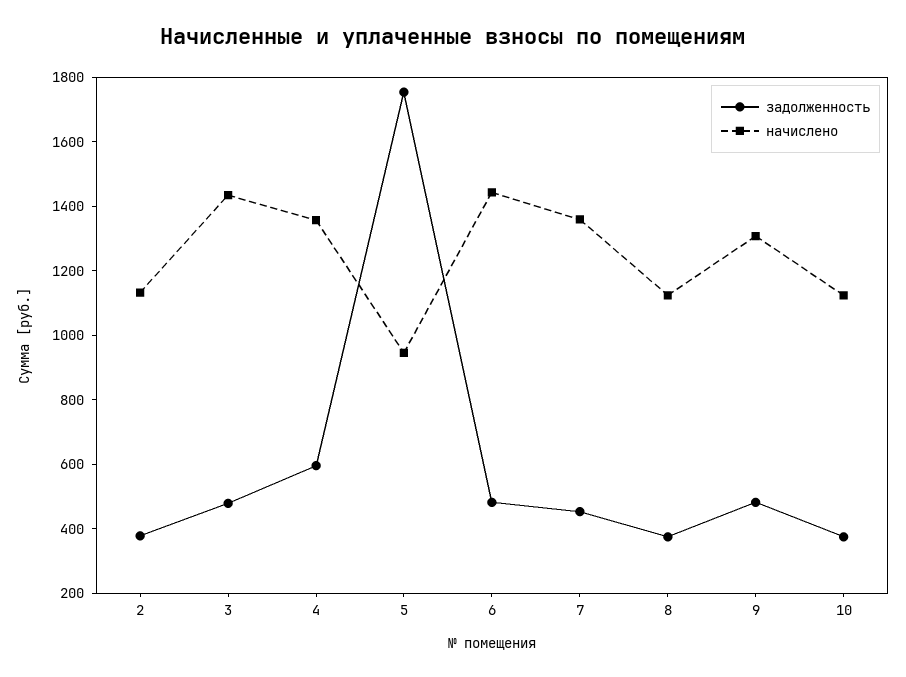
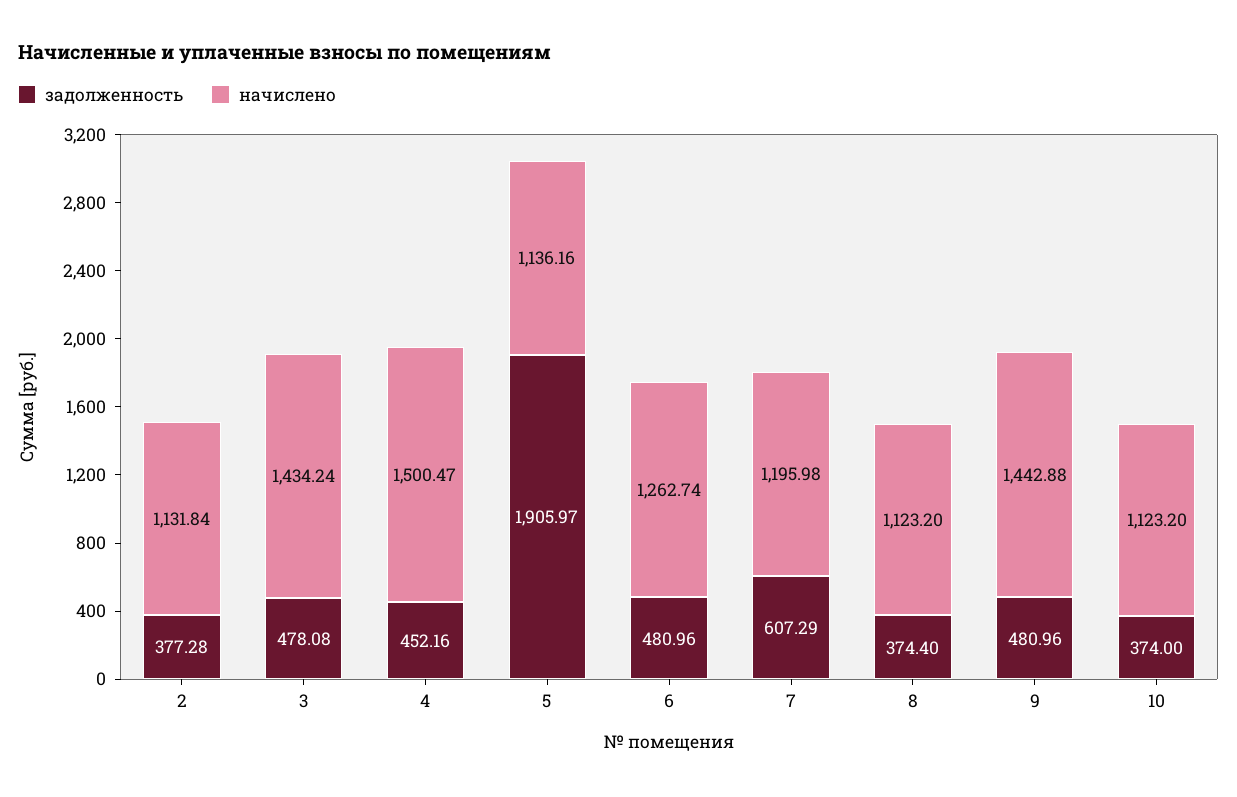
задолженность, 4: 600 -> 452.16
начислено, 4: 1350 -> 1500.47
задолженность, 5: 1750 -> 1905.97
начислено, 5: 950 -> 1136.16
начислено, 6: 1450 -> 1262.74
задолженность, 7: 450 -> 607.29
начислено, 7: 1350 -> 1195.98
начислено, 9: 1300 -> 1442.88

